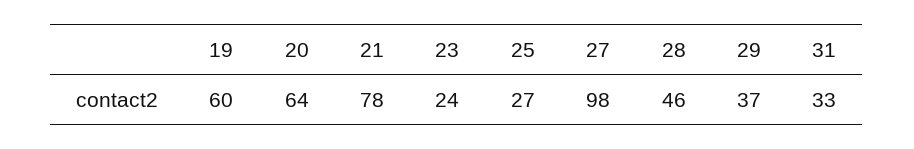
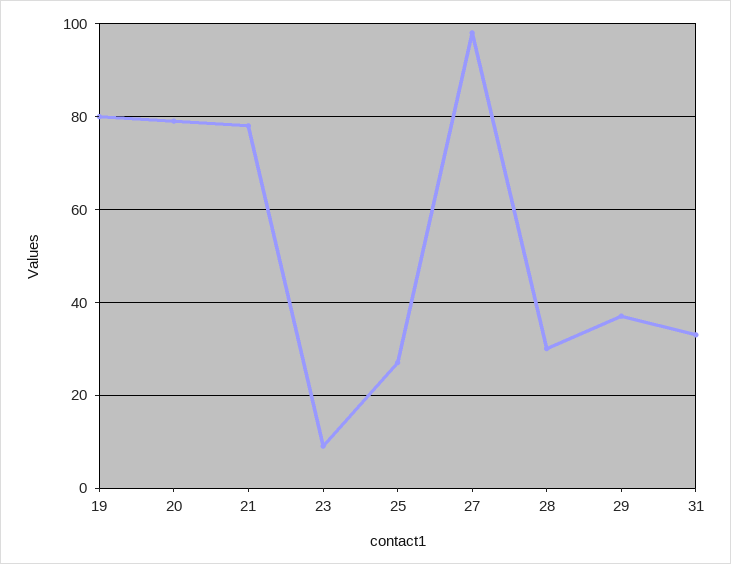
19: 60 -> 80
20: 64 -> 80
23: 24 -> 10
28: 46 -> 30

